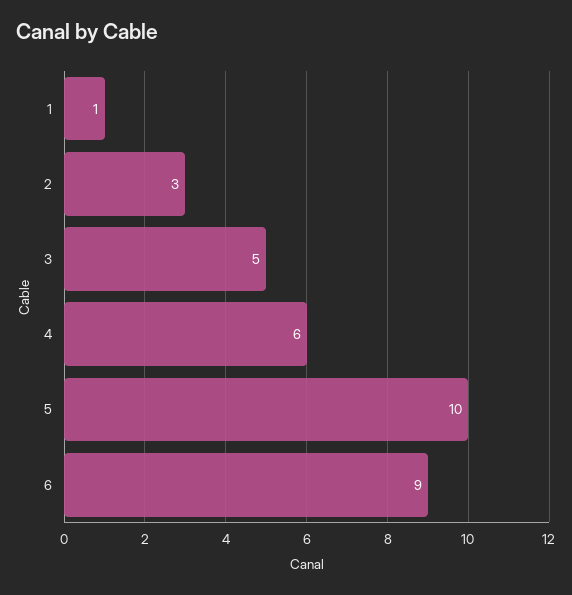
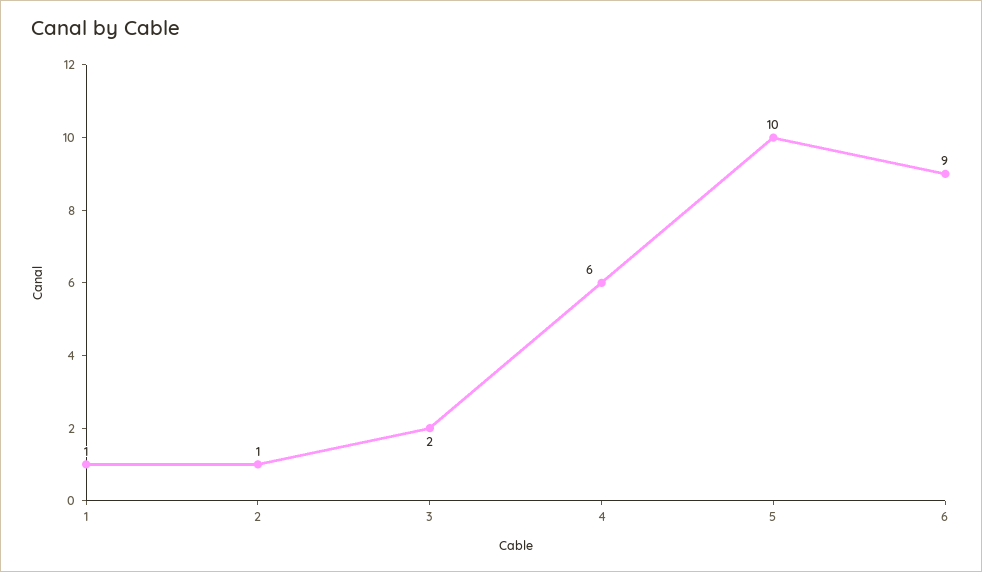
2: 3 -> 1
3: 5 -> 2

